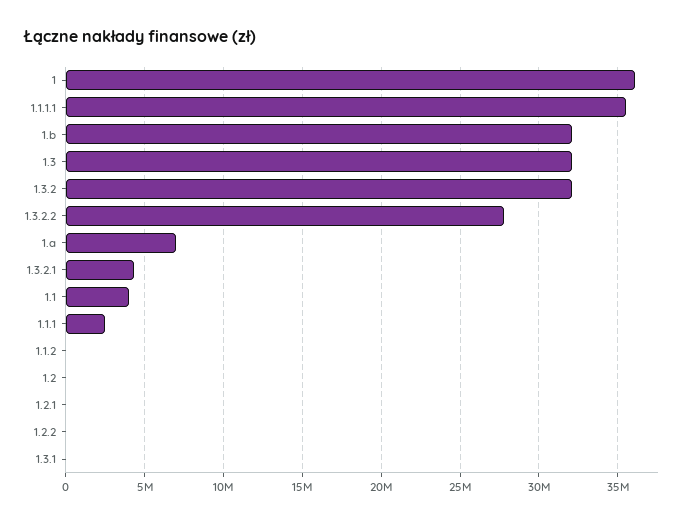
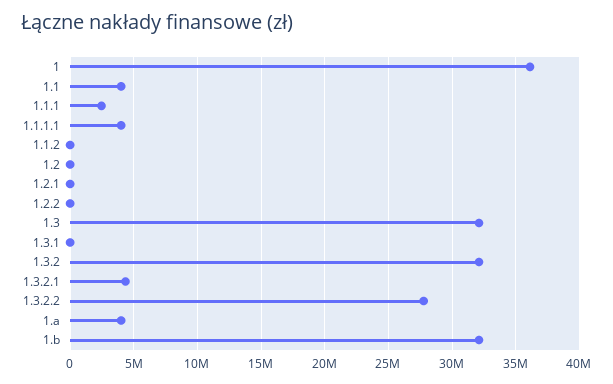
1.1.1.1: 35500000 -> 4000000
1.a: 7000000 -> 4000000

